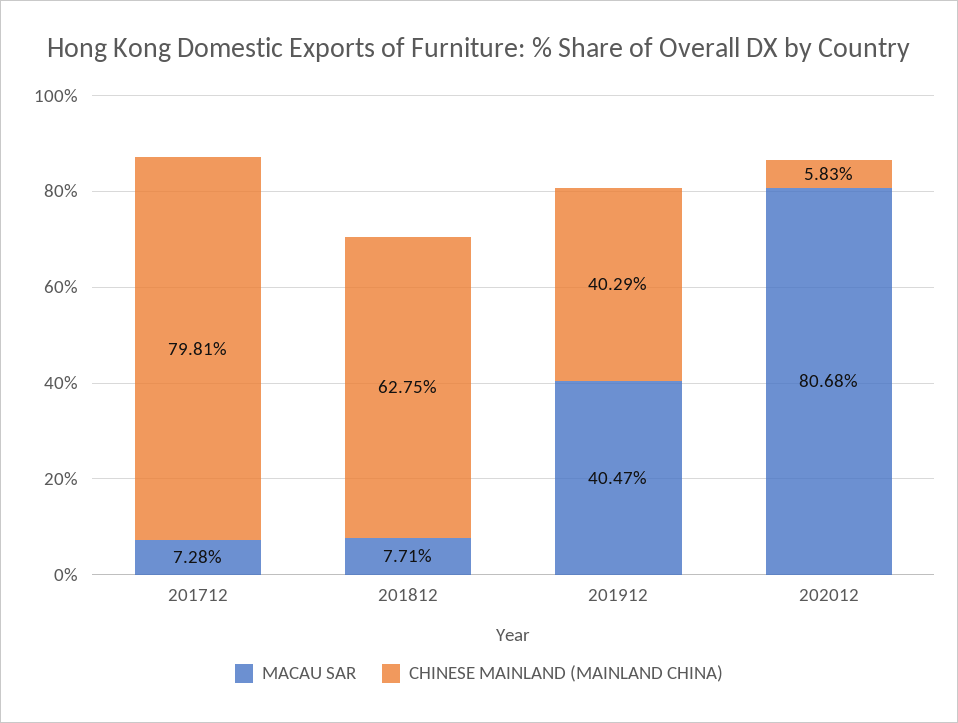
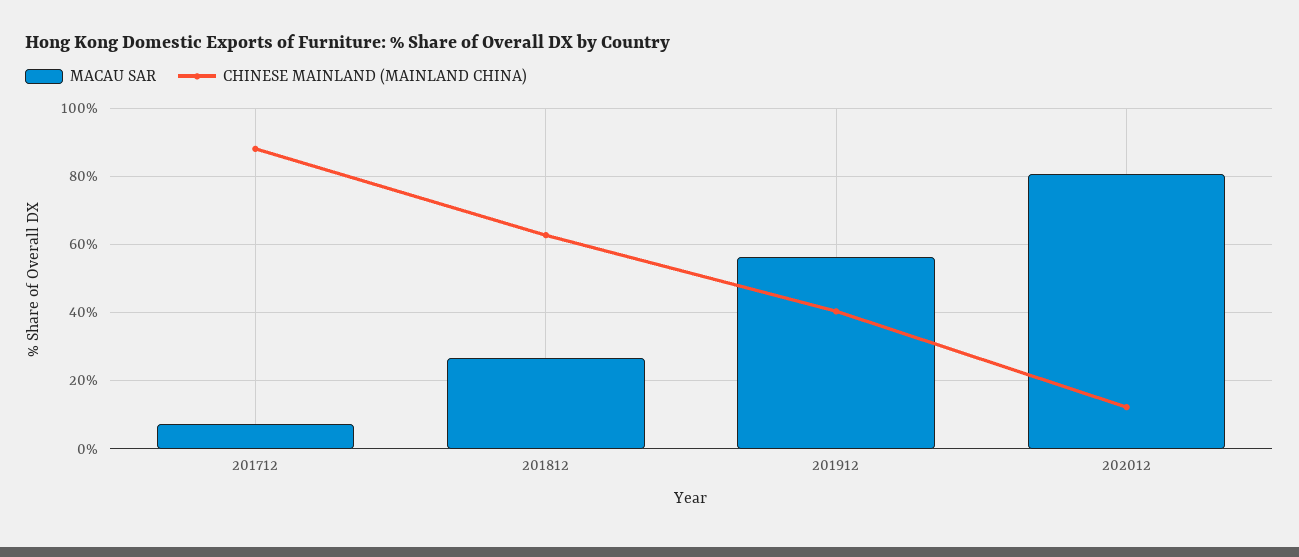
CHINESE MAINLAND (MAINLAND CHINA), 201712: 79.81 -> 88
MACAU SAR, 201812: 7.71 -> 26
MACAU SAR, 201912: 40.47 -> 56
CHINESE MAINLAND (MAINLAND CHINA), 202012: 5.83 -> 12

